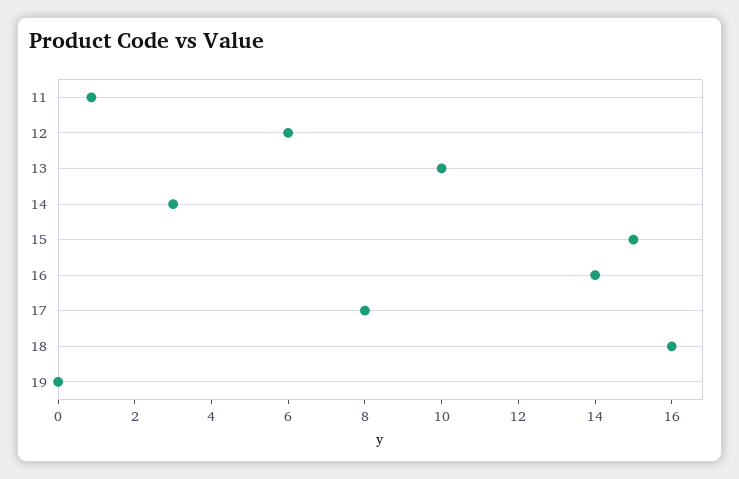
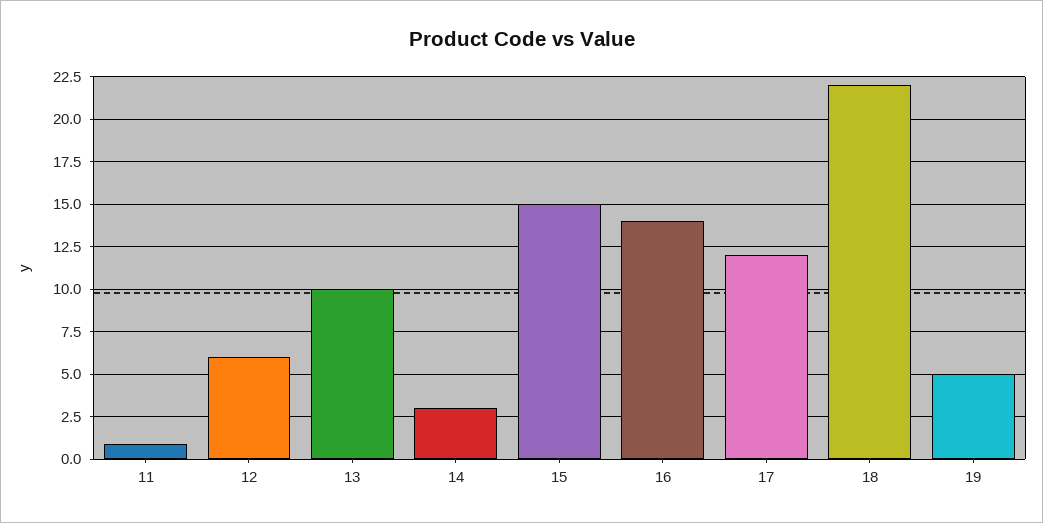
17: 8 -> 12
18: 16 -> 22
19: 0 -> 5

